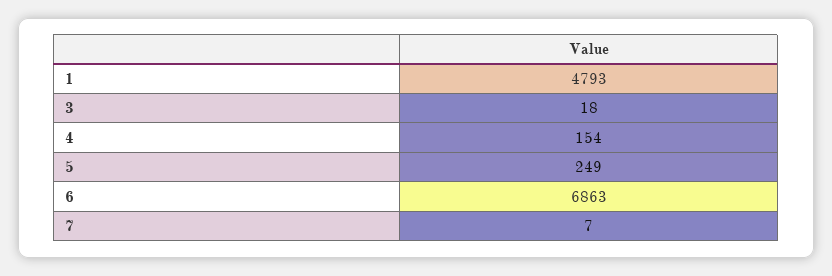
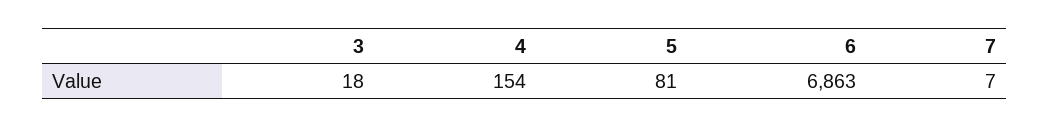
1: 4793 -> none
5: 249 -> 81

